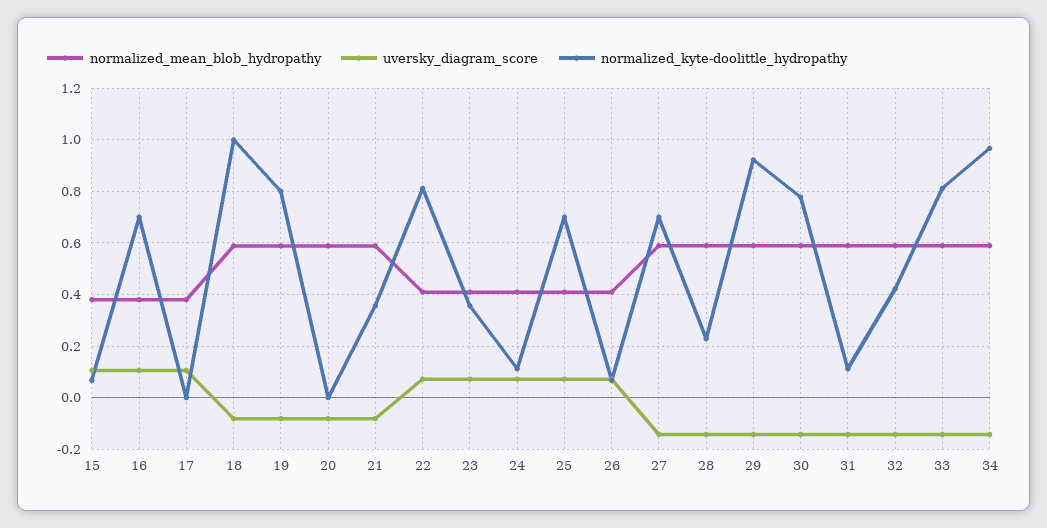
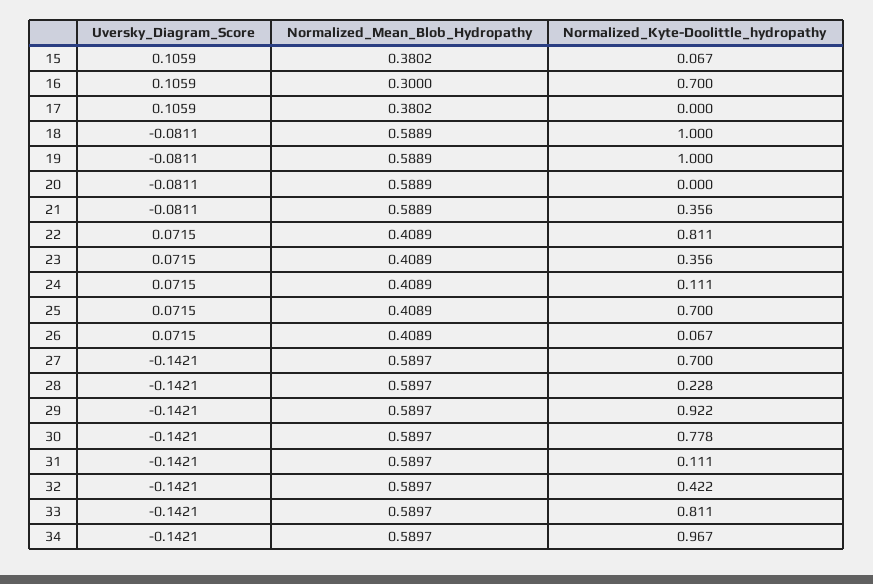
normalized_mean_blob_hydropathy, 16: 0.375 -> 0.3
normalized_kyte-doolittle_hydropathy, 19: 0.8 -> 1

